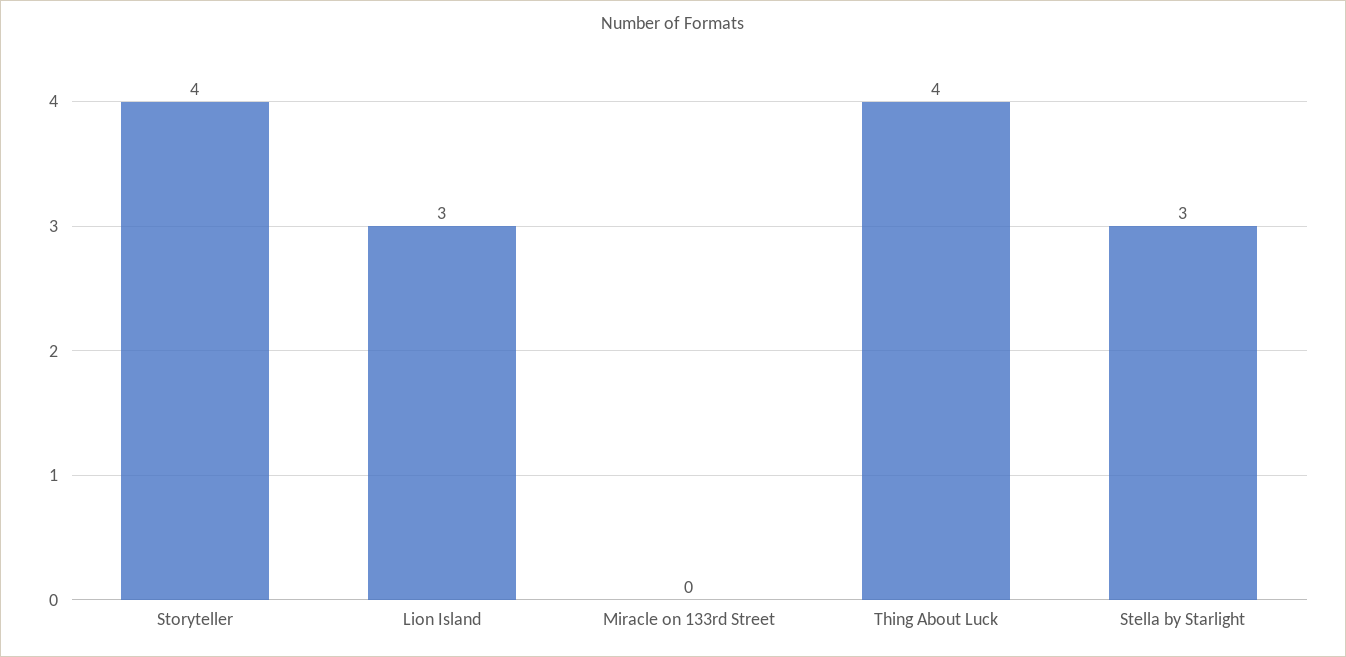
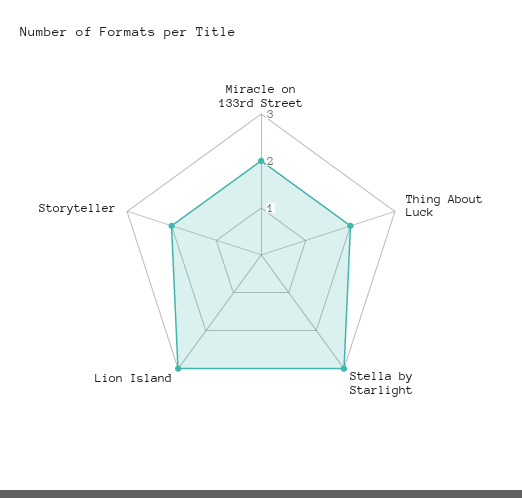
Storyteller: 4 -> 2
Miracle on 133rd Street: 0 -> 2
Thing About Luck: 4 -> 2

